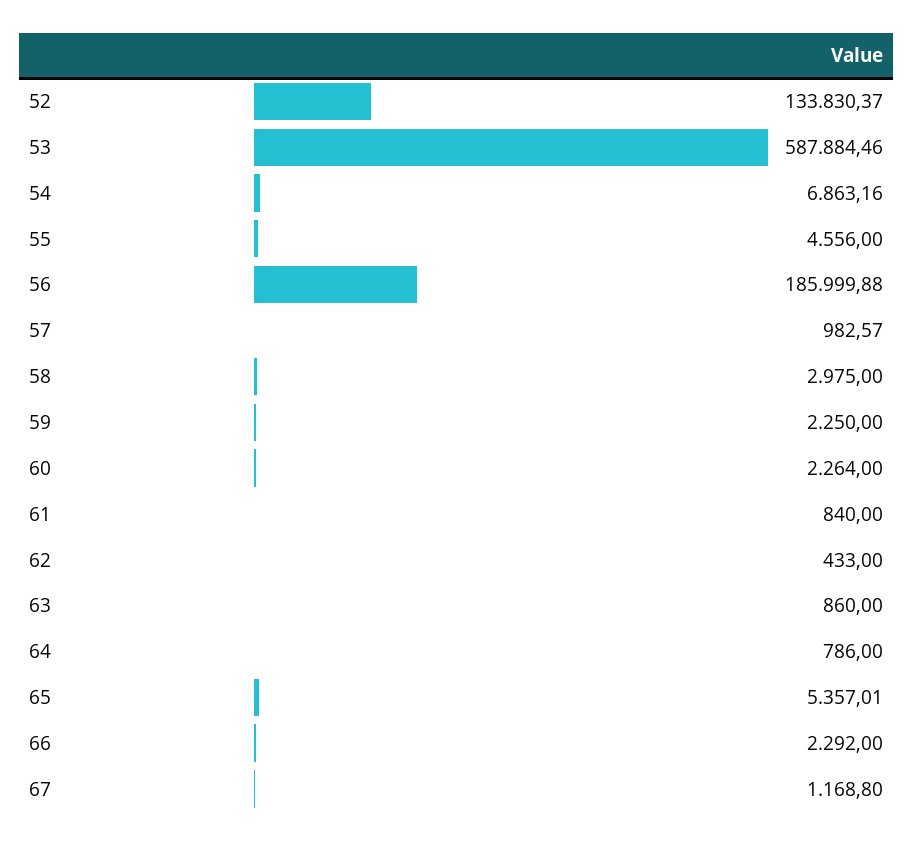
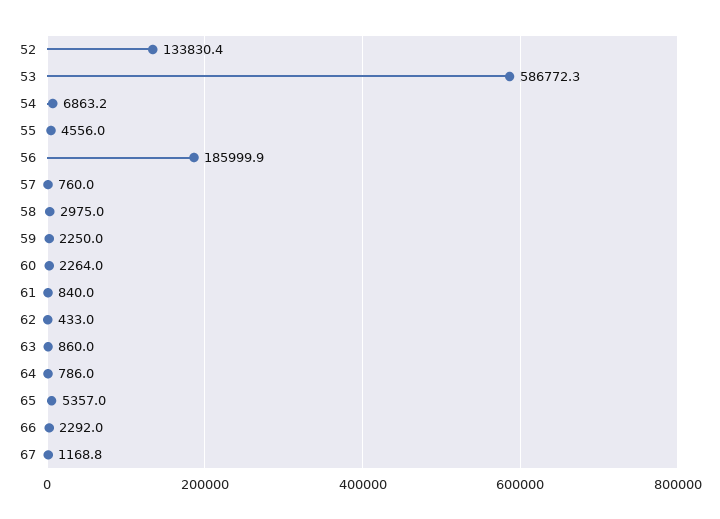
53: 587884.46 -> 586772.3
57: 982.57 -> 760

